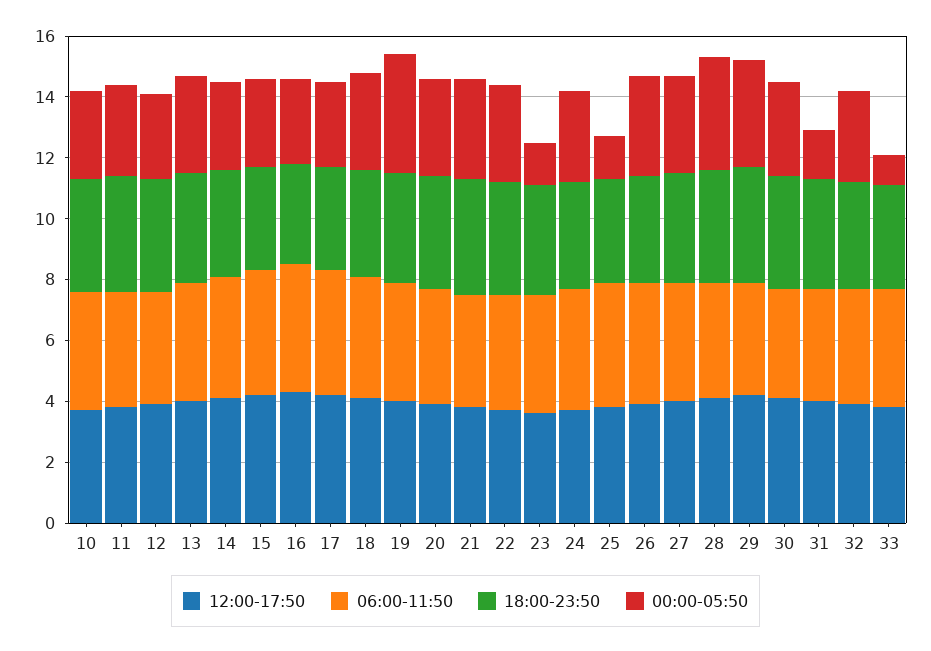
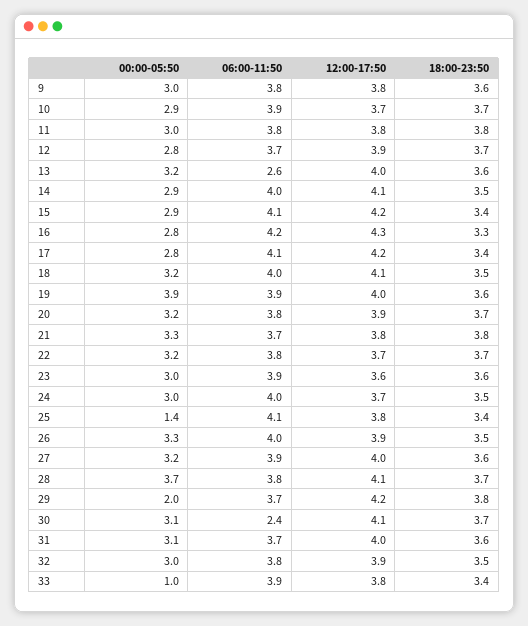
06:00-11:50, 13: 4 -> 2.6
00:00-05:50, 23: 1.5 -> 3
00:00-05:50, 29: 3.5 -> 2
06:00-11:50, 30: 3.5 -> 2.4
00:00-05:50, 31: 1.5 -> 3.1
00:00-05:50, 9: none -> 3
06:00-11:50, 9: none -> 3.8
12:00-17:50, 9: none -> 3.8
18:00-23:50, 9: none -> 3.6

